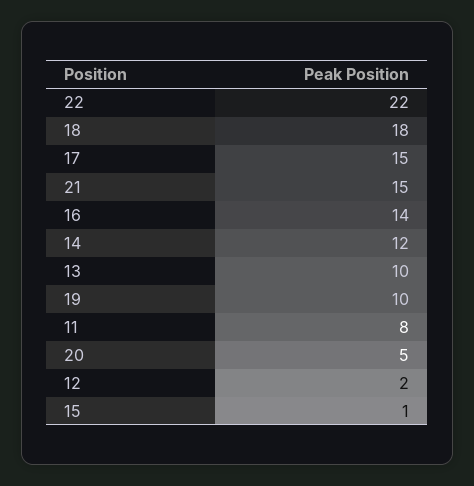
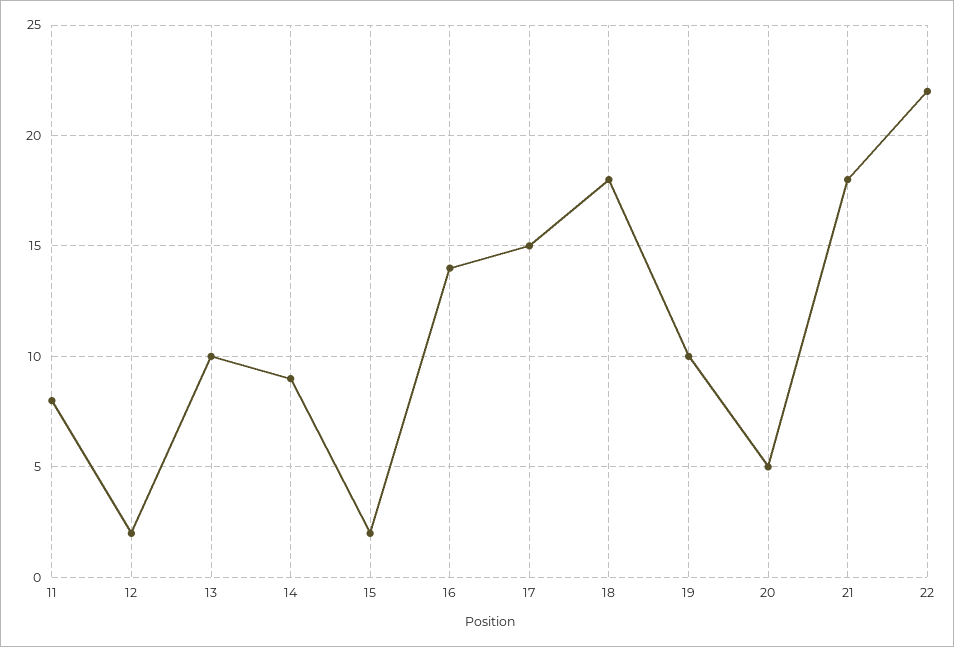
21: 15 -> 18
14: 12 -> 9
15: 1 -> 2

